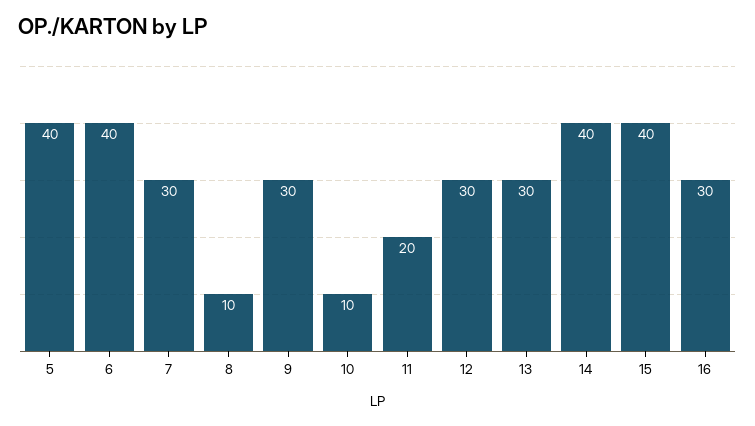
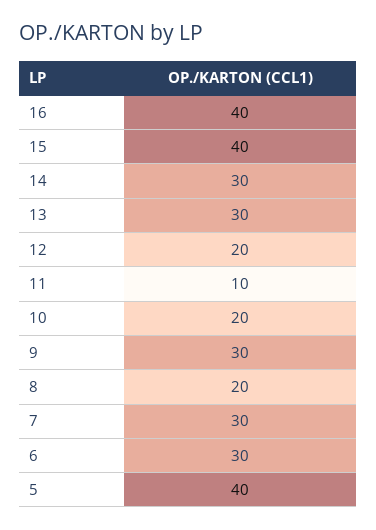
6: 40 -> 30
8: 10 -> 20
10: 10 -> 20
11: 20 -> 10
12: 30 -> 20
14: 40 -> 30
16: 30 -> 40

